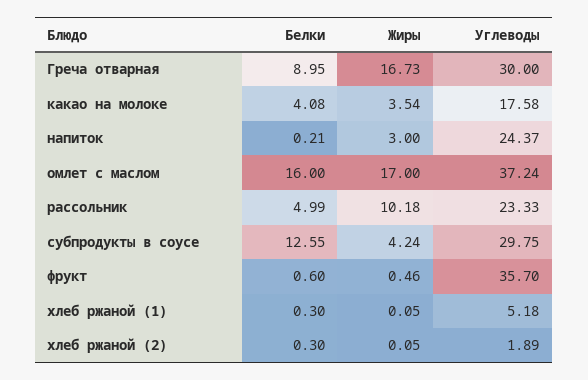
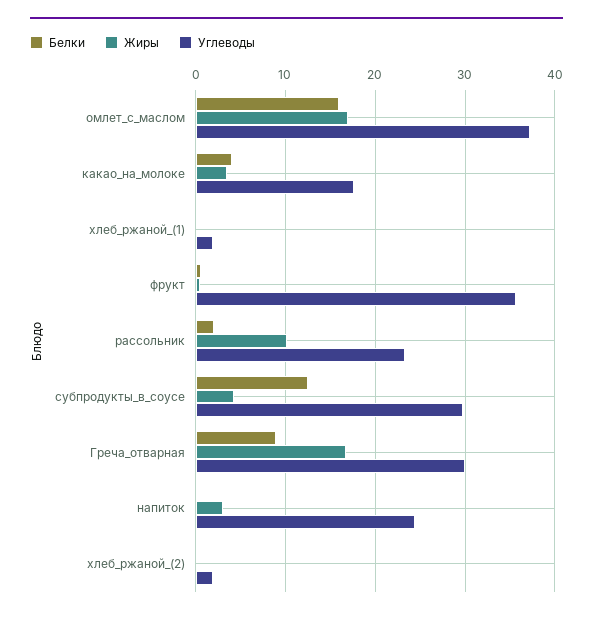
Белки, рассольник: 4.99 -> 2
Углеводы, хлеб ржаной (1): 5.18 -> 2

